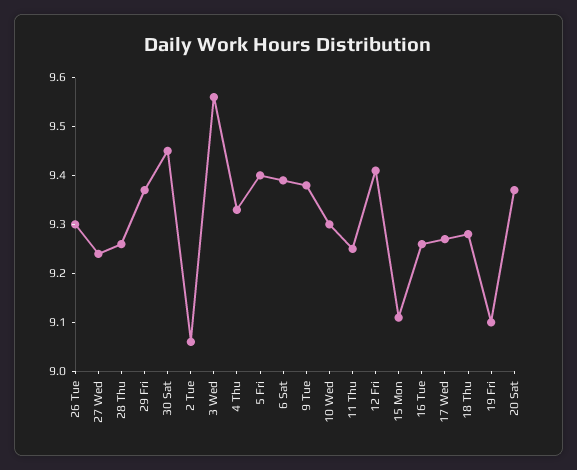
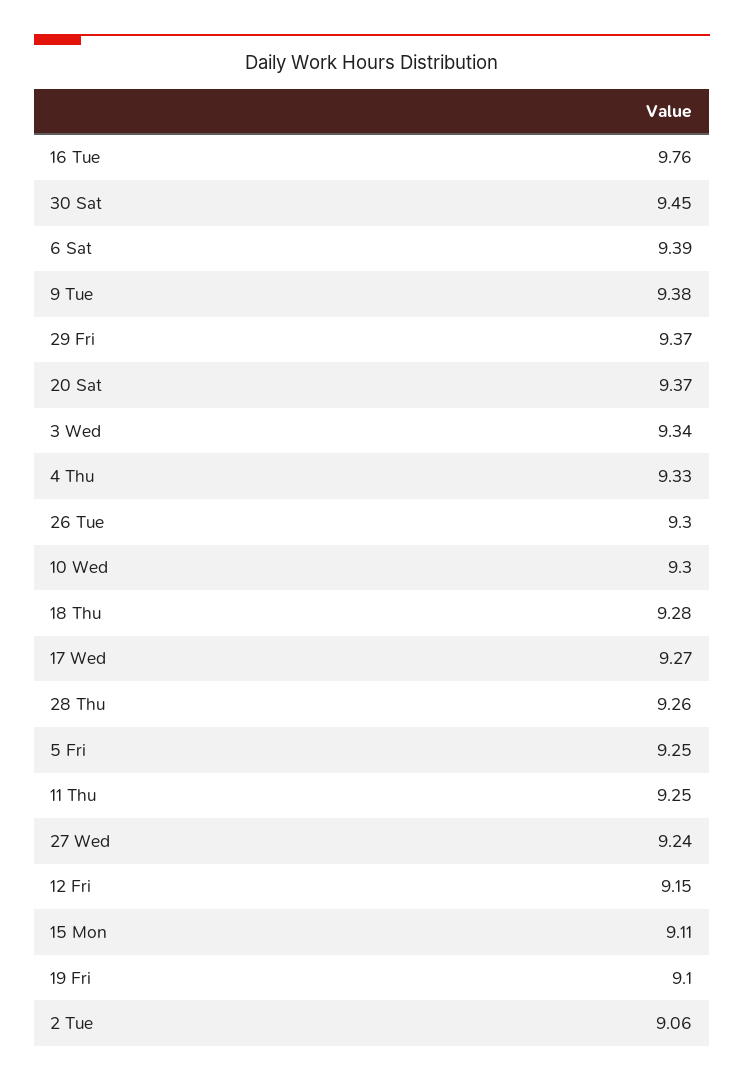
3 Wed: 9.55 -> 9.34
5 Fri: 9.4 -> 9.25
12 Fri: 9.4 -> 9.15
16 Tue: 9.25 -> 9.76

